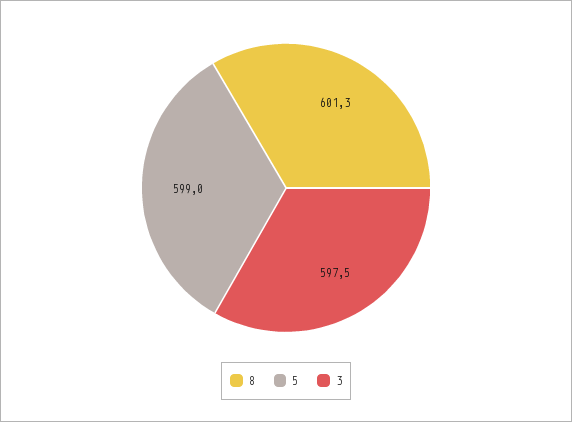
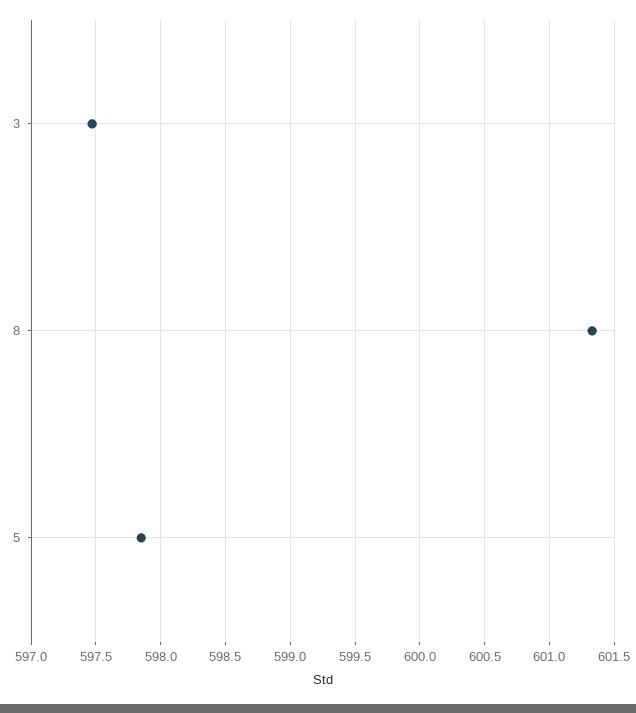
5: 599 -> 597.85

